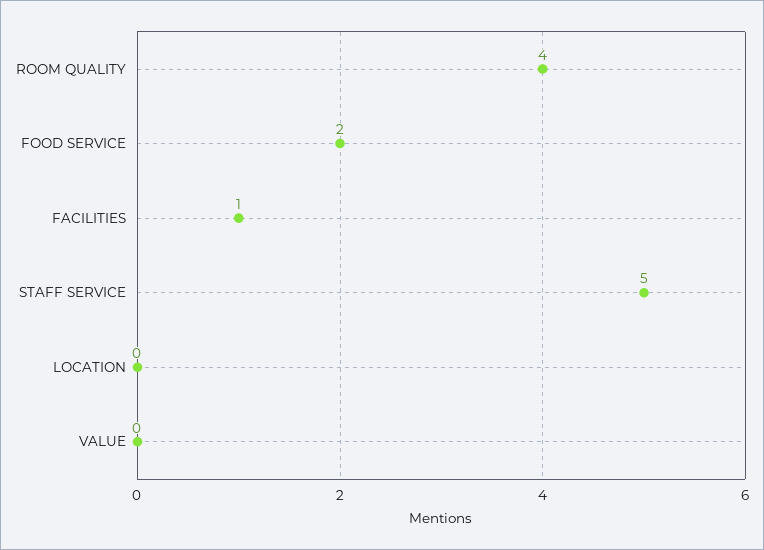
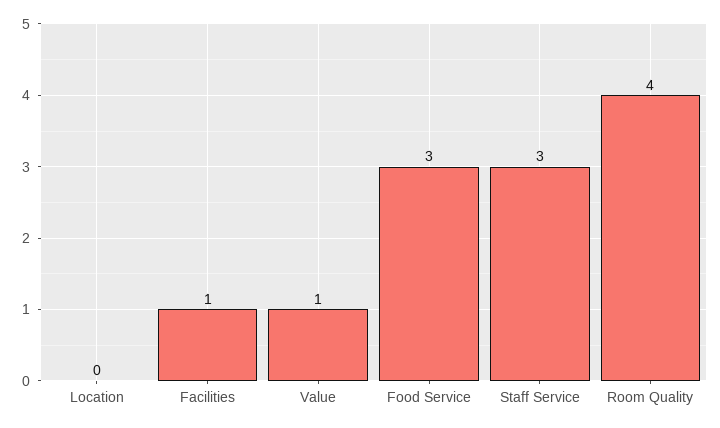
FOOD SERVICE: 2 -> 3
STAFF SERVICE: 5 -> 3
VALUE: 0 -> 1

